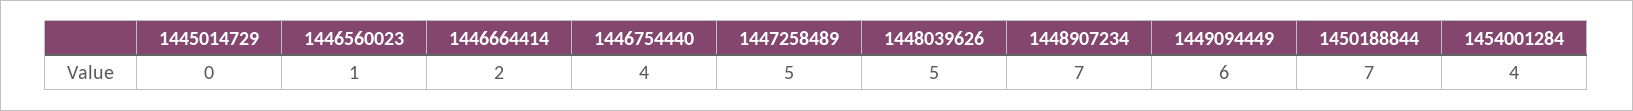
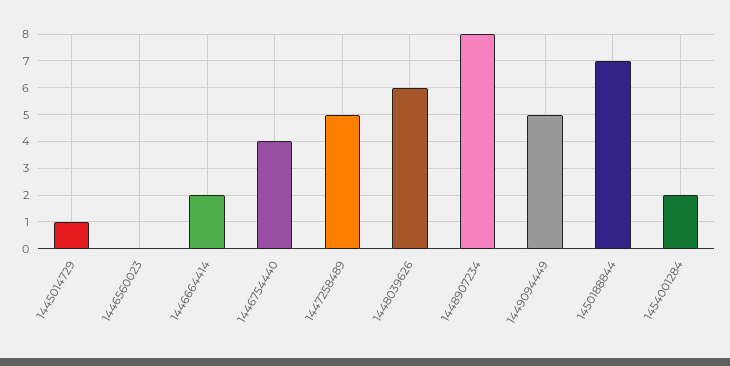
1445014729: 0 -> 1
1446560023: 1 -> 0
1448039626: 5 -> 6
1448907234: 7 -> 8
1449094449: 6 -> 5
1454001284: 4 -> 2

